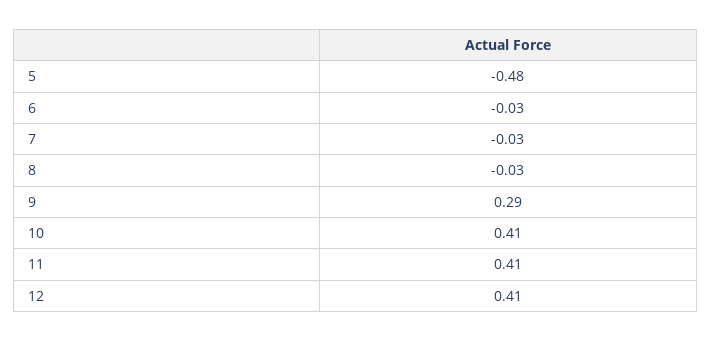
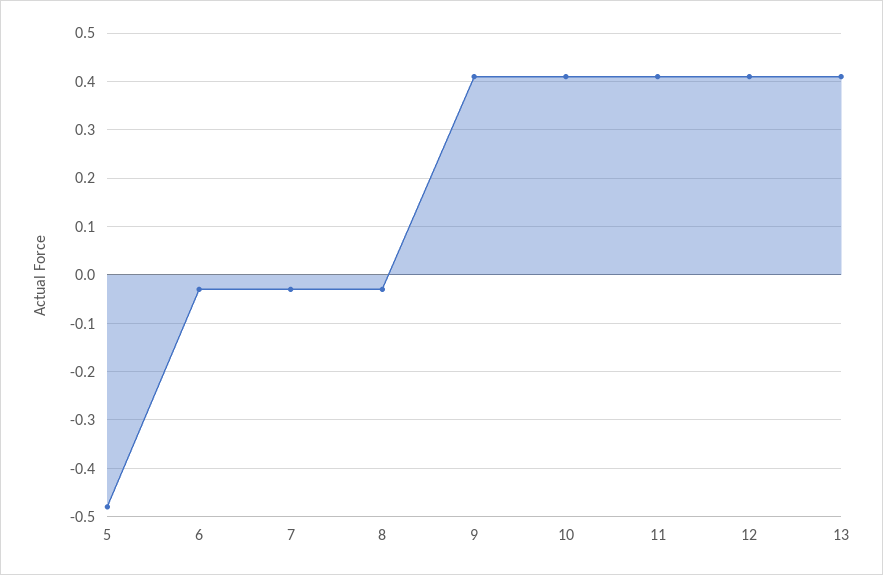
9: 0.29 -> 0.4
13: none -> 0.4

